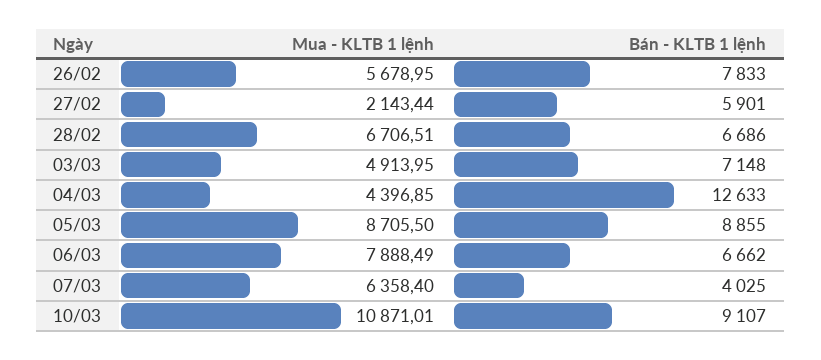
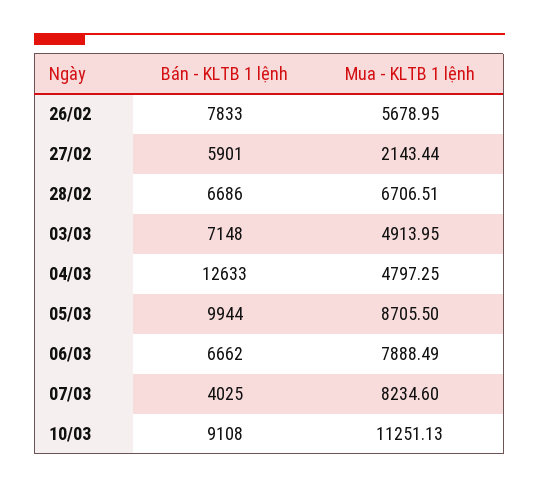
Mua - KLTB 1 lệnh, 04/03: 4396.85 -> 4797.25
Bán - KLTB 1 lệnh, 05/03: 8855 -> 9944
Mua - KLTB 1 lệnh, 07/03: 6358.4 -> 8234.6
Mua - KLTB 1 lệnh, 10/03: 10871.01 -> 11251.13
Bán - KLTB 1 lệnh, 10/03: 9107 -> 9108

